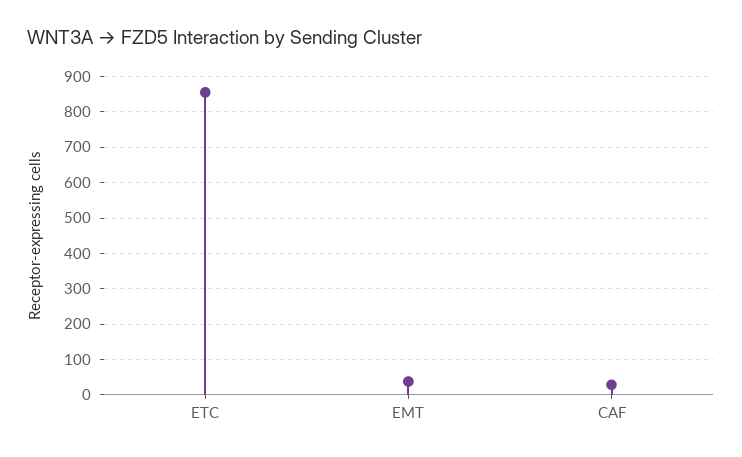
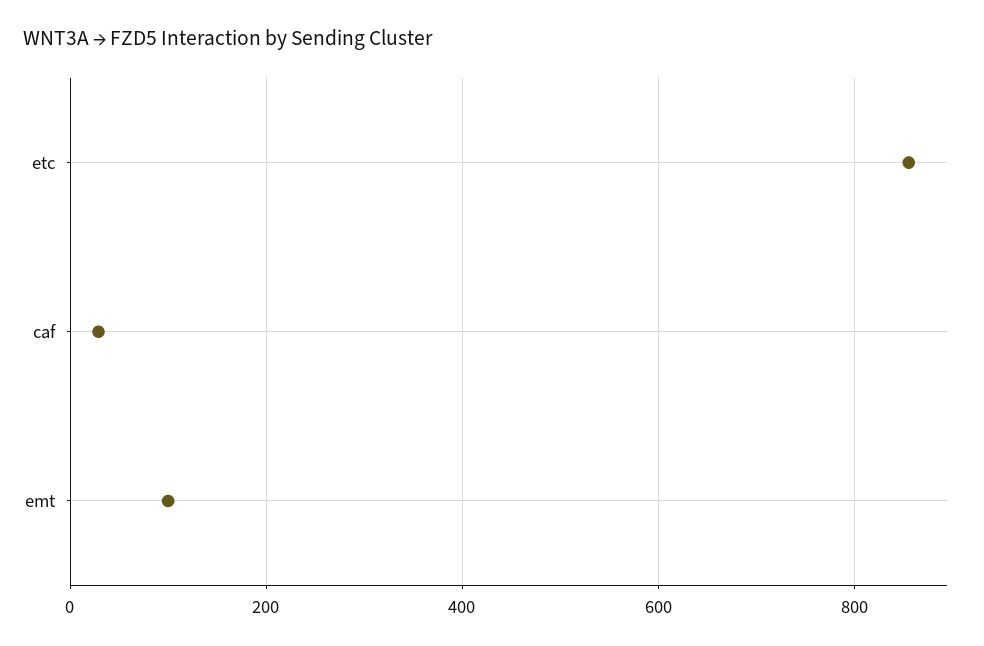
EMT: 40 -> 100

